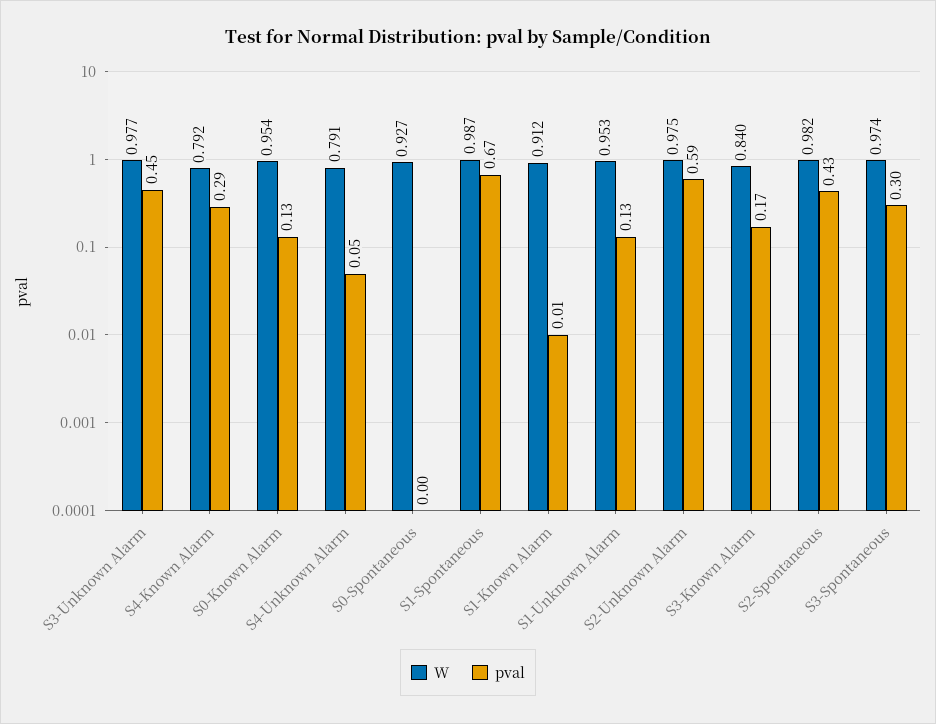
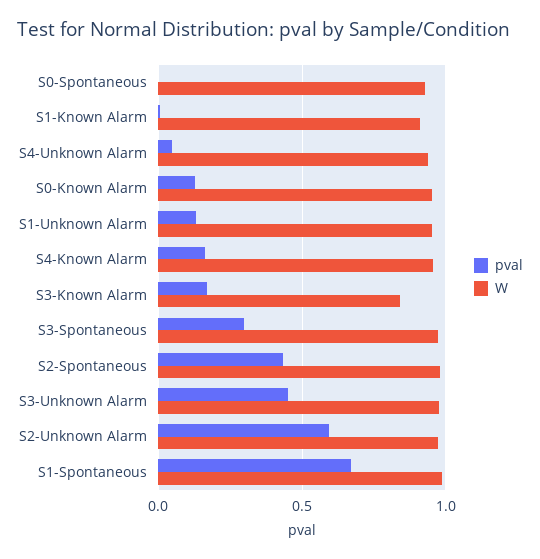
W, S4-Known Alarm: 0.792 -> 0.95
pval, S4-Known Alarm: 0.29 -> 0.15
W, S4-Unknown Alarm: 0.791 -> 0.95

